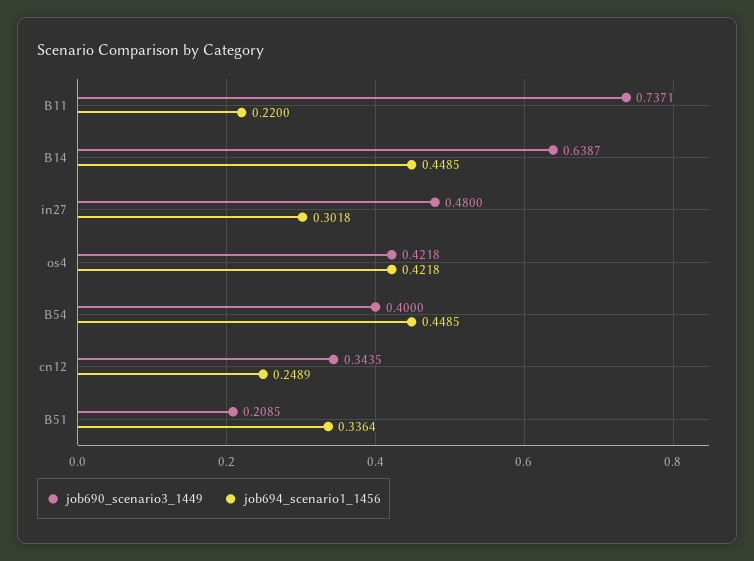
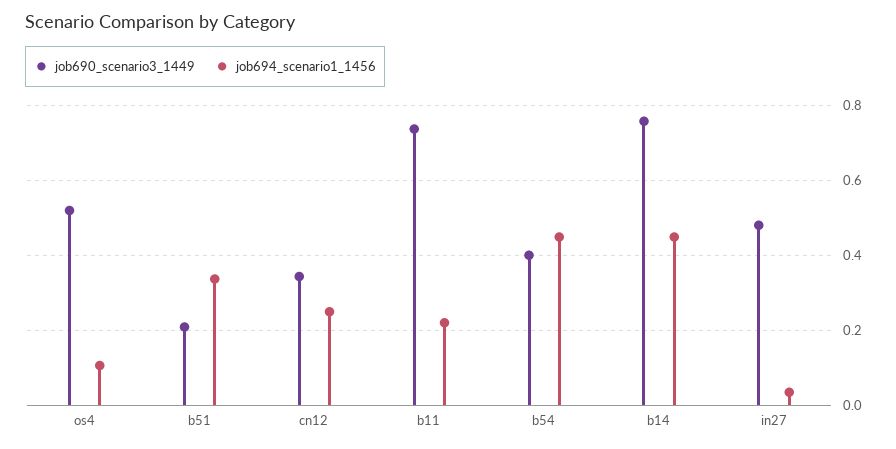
job690_scenario3_1449, B14: 0.6387 -> 0.76
job694_scenario1_1456, in27: 0.3018 -> 0.04
job690_scenario3_1449, os4: 0.4218 -> 0.52
job694_scenario1_1456, os4: 0.4218 -> 0.1

